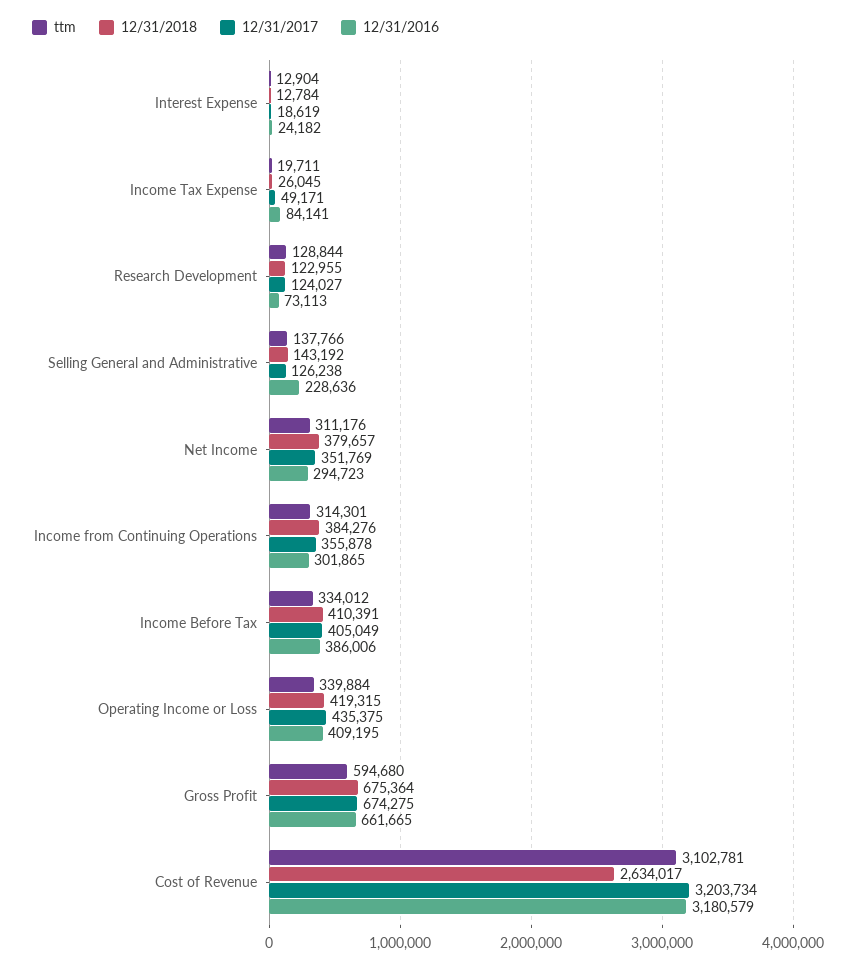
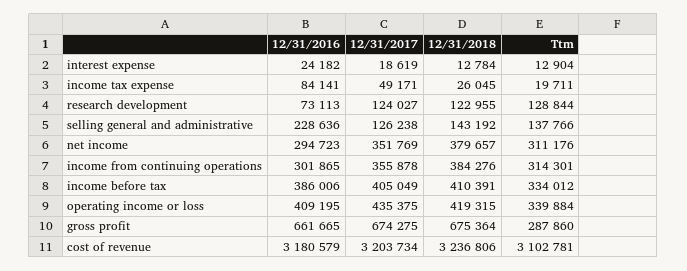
ttm, Gross Profit: 594680 -> 287860
12/31/2018, Cost of Revenue: 2634017 -> 3236806

